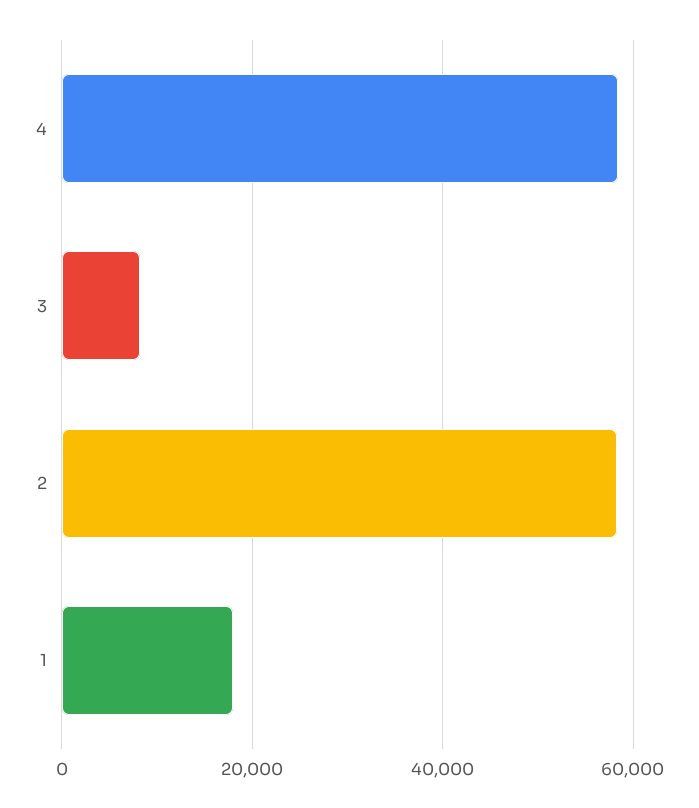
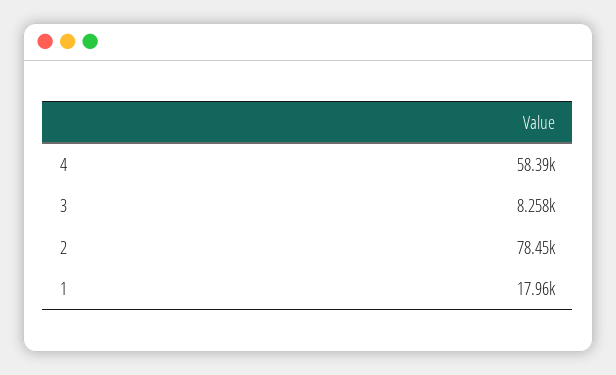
2: 58000 -> 78450

